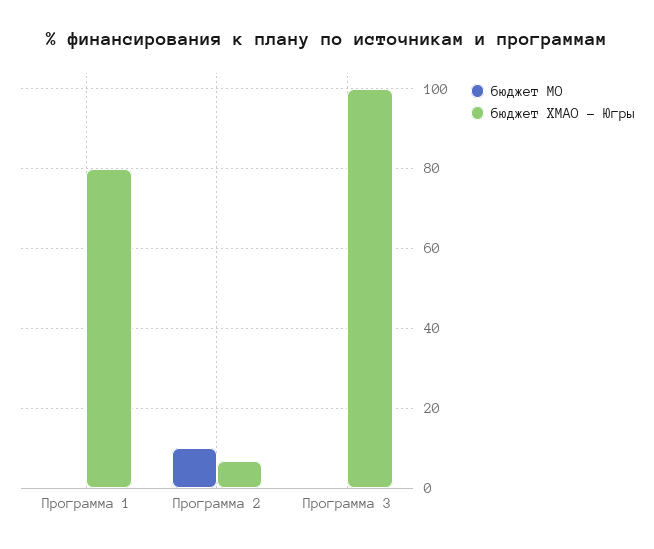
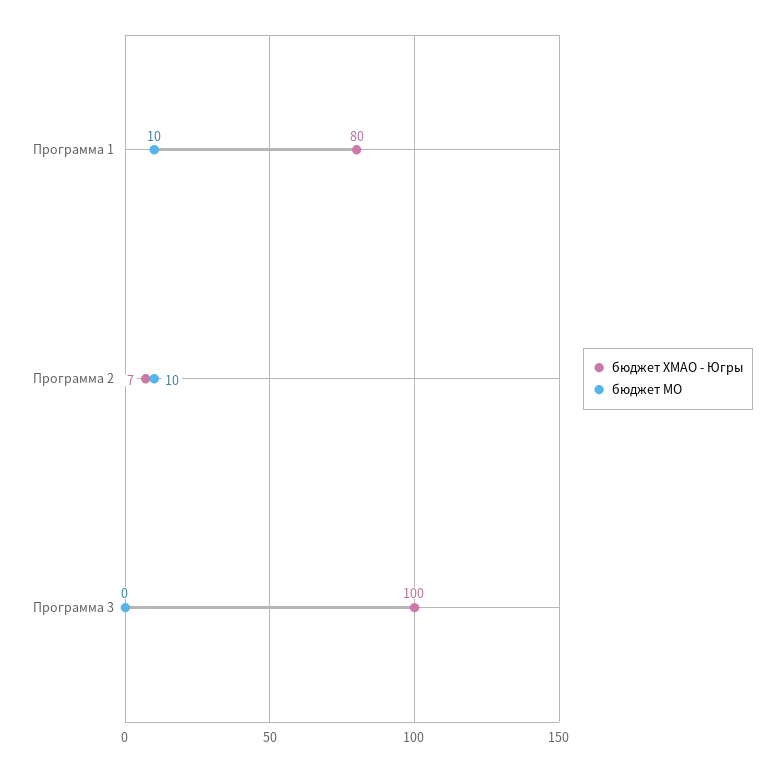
бюджет МО, Программа 1: 0 -> 10

